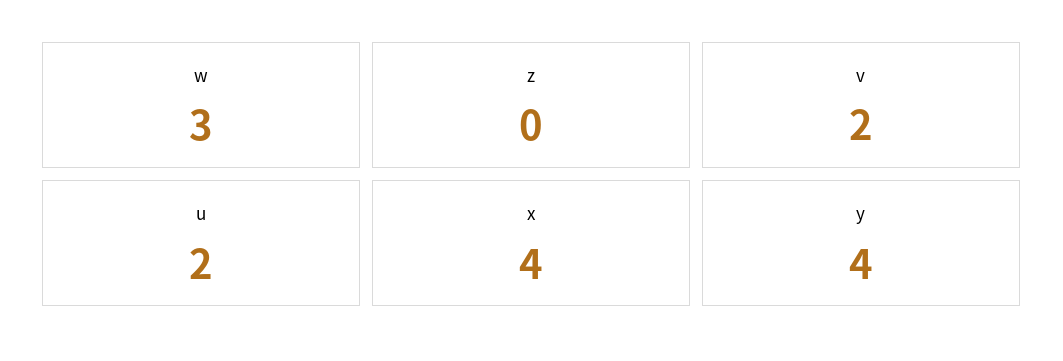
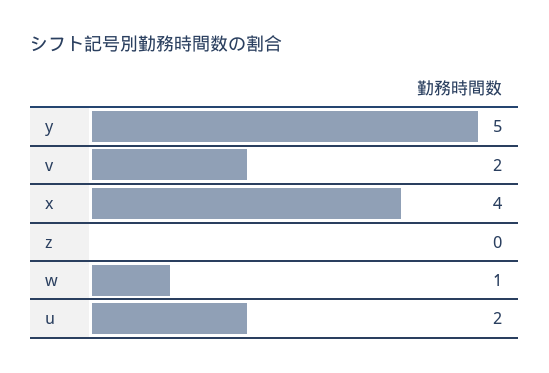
w: 3 -> 1
y: 4 -> 5

